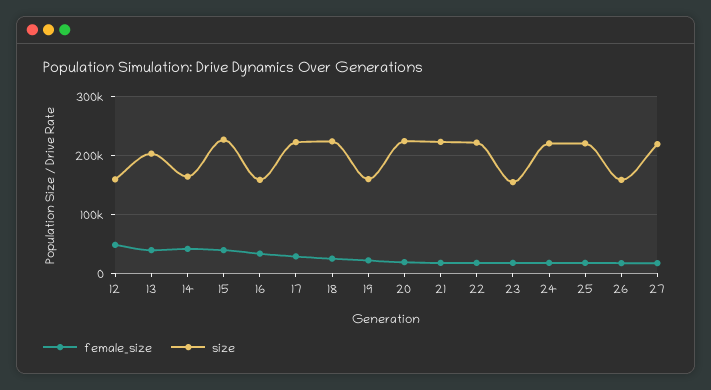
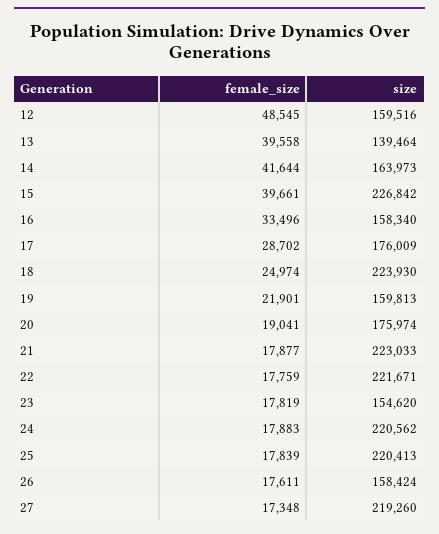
size, 13: 200000 -> 139464
size, 17: 220000 -> 176009
size, 20: 220000 -> 175974

